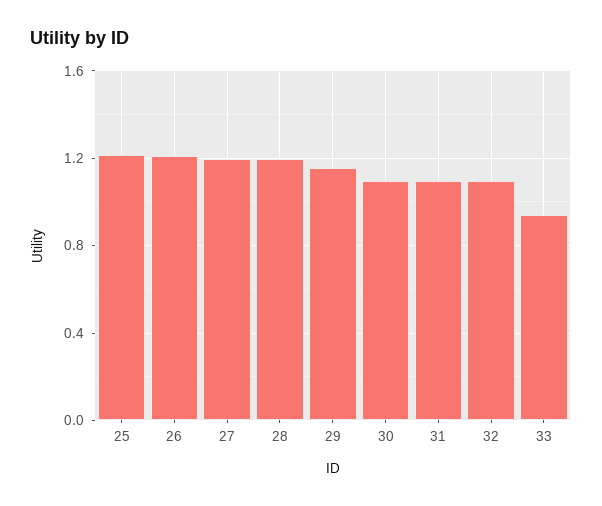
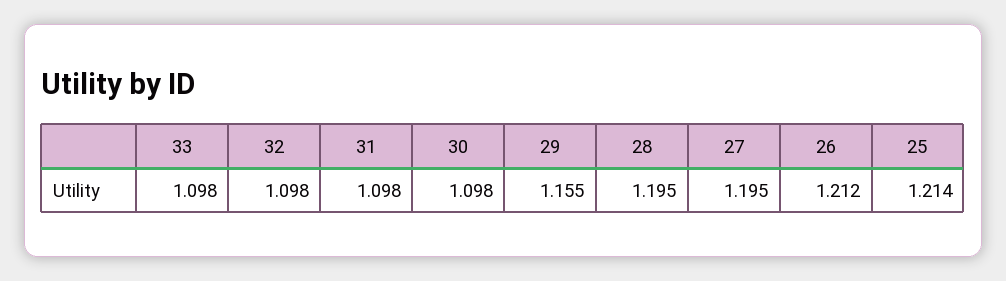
33: 0.95 -> 1.098

